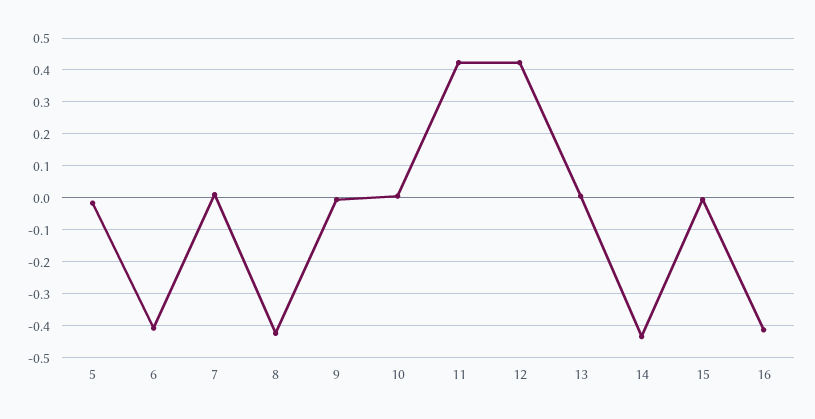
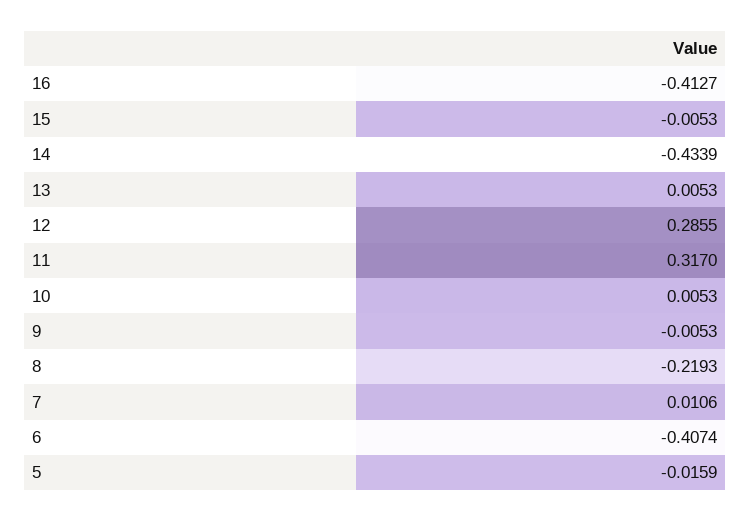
8: -0.42 -> -0.2193
11: 0.42 -> 0.317
12: 0.42 -> 0.2855

